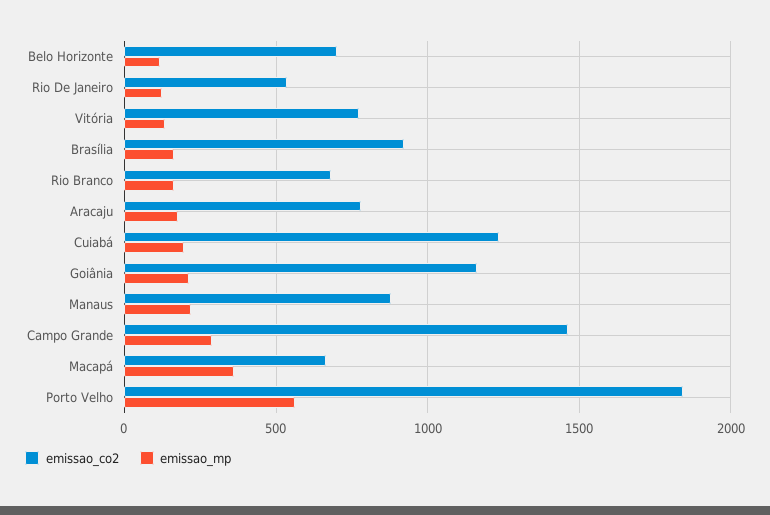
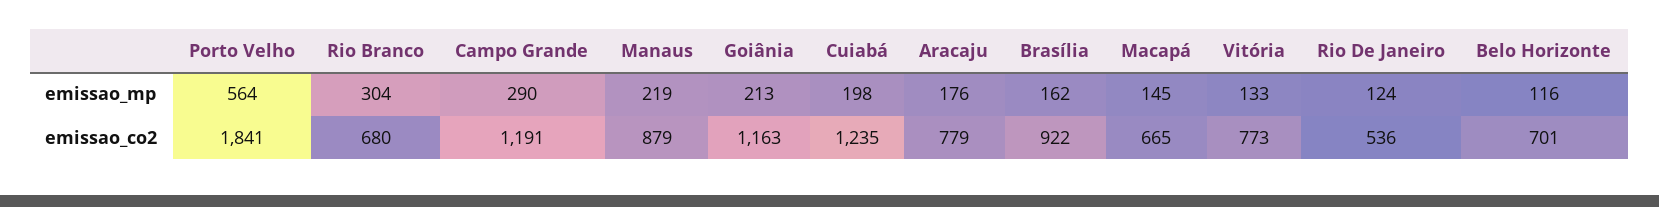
emissao_mp, Rio Branco: 150 -> 304
emissao_co2, Campo Grande: 1450 -> 1191
emissao_mp, Macapá: 350 -> 145

